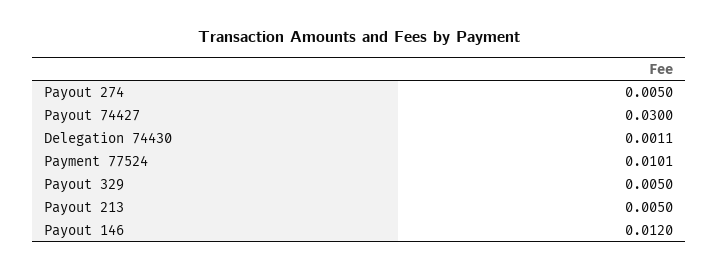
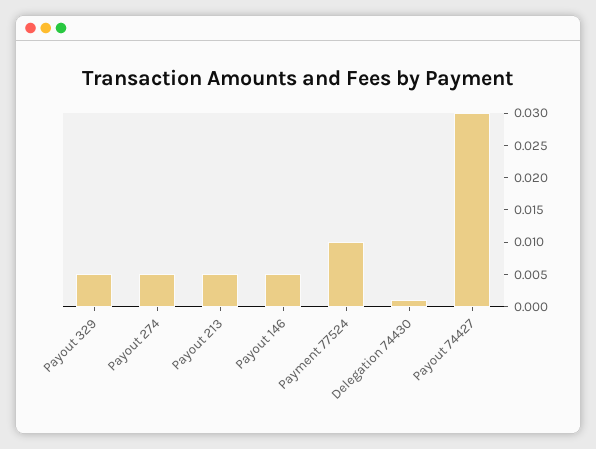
Payout 146: 0.012 -> 0.005

